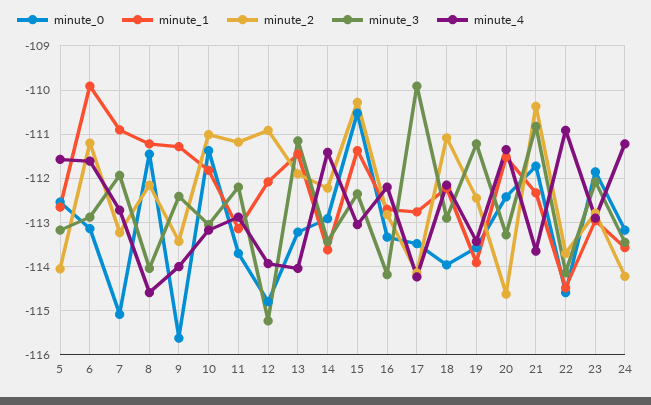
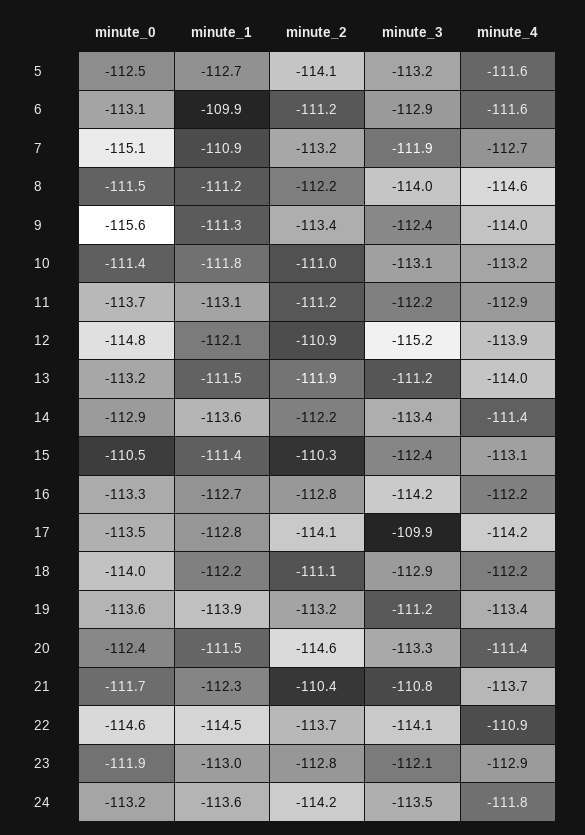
minute_2, 19: -112.4 -> -113.2
minute_4, 24: -111.2 -> -111.8

